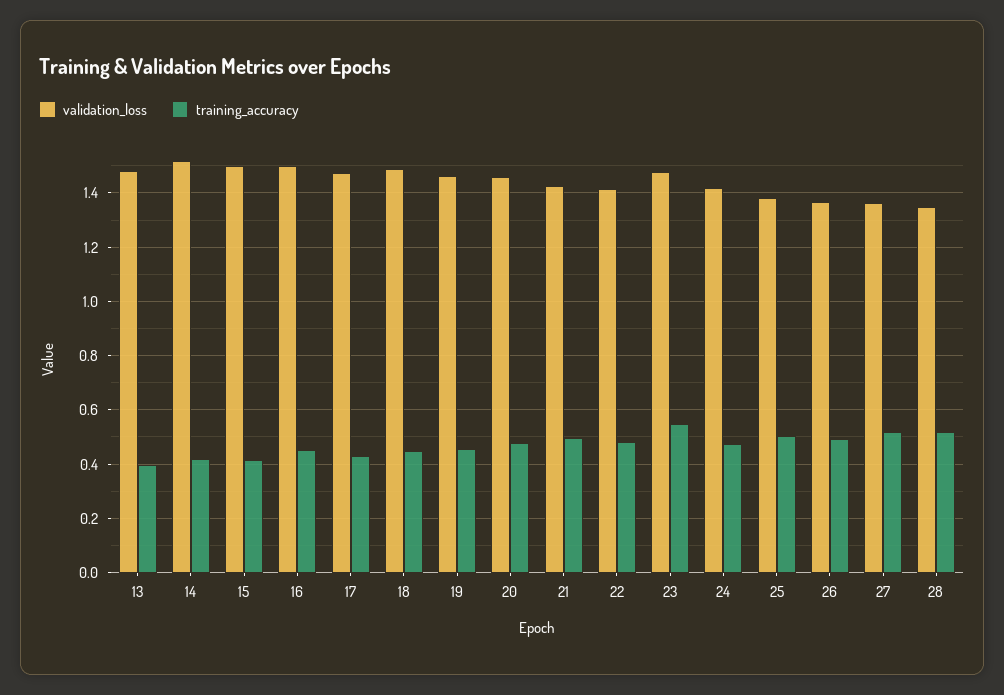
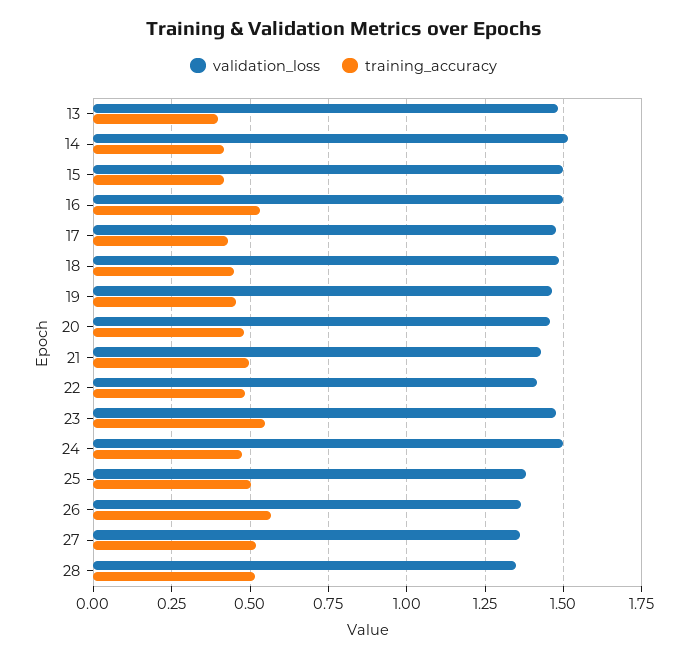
training_accuracy, 16: 0.45 -> 0.525
validation_loss, 24: 1.425 -> 1.5
training_accuracy, 26: 0.5 -> 0.575

